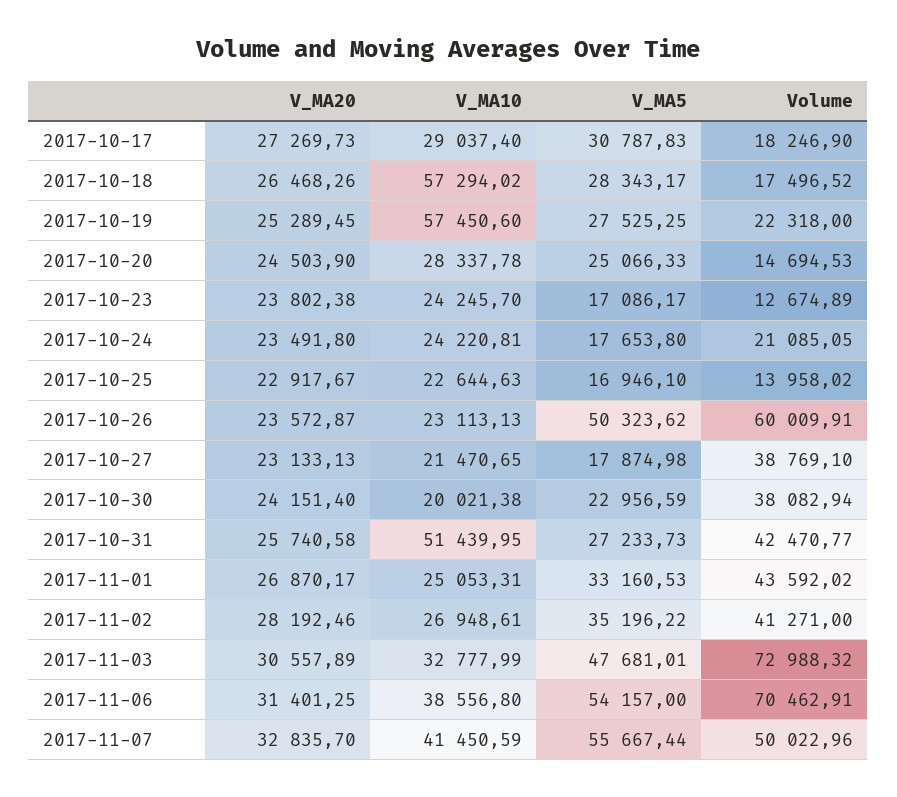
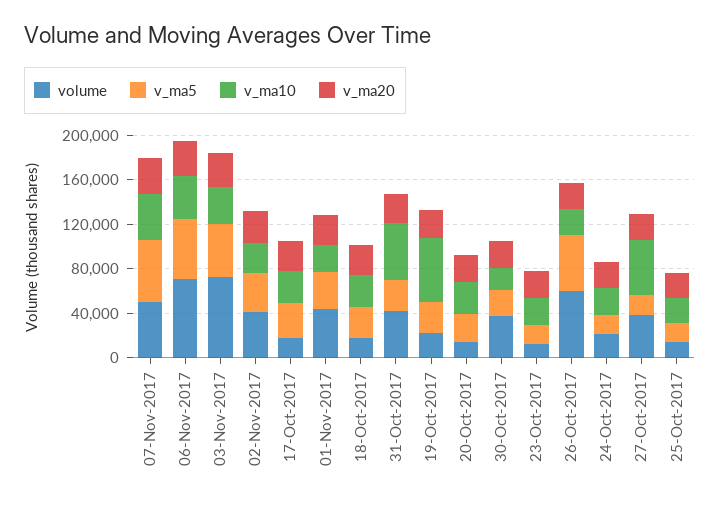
V_MA10, 2017-10-18: 57294.02 -> 30000
V_MA10, 2017-10-27: 21470.65 -> 50000

